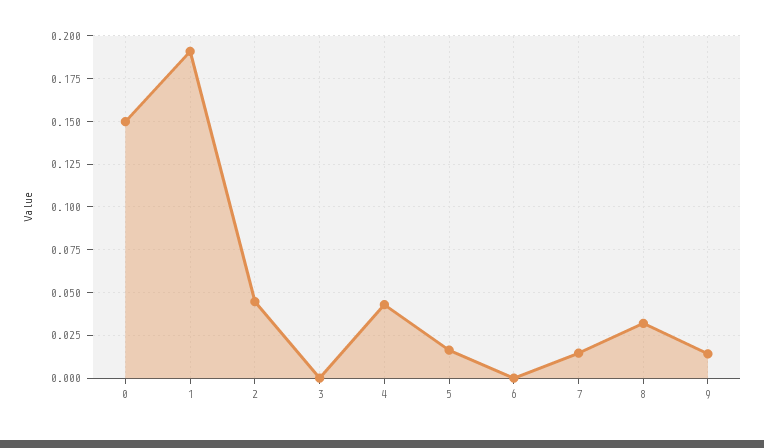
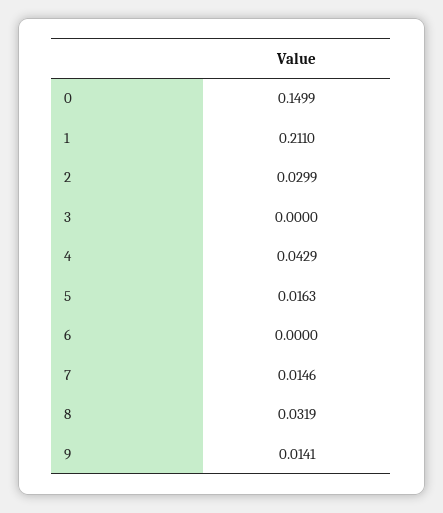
1: 0.19 -> 0.211
2: 0.045 -> 0.0299

